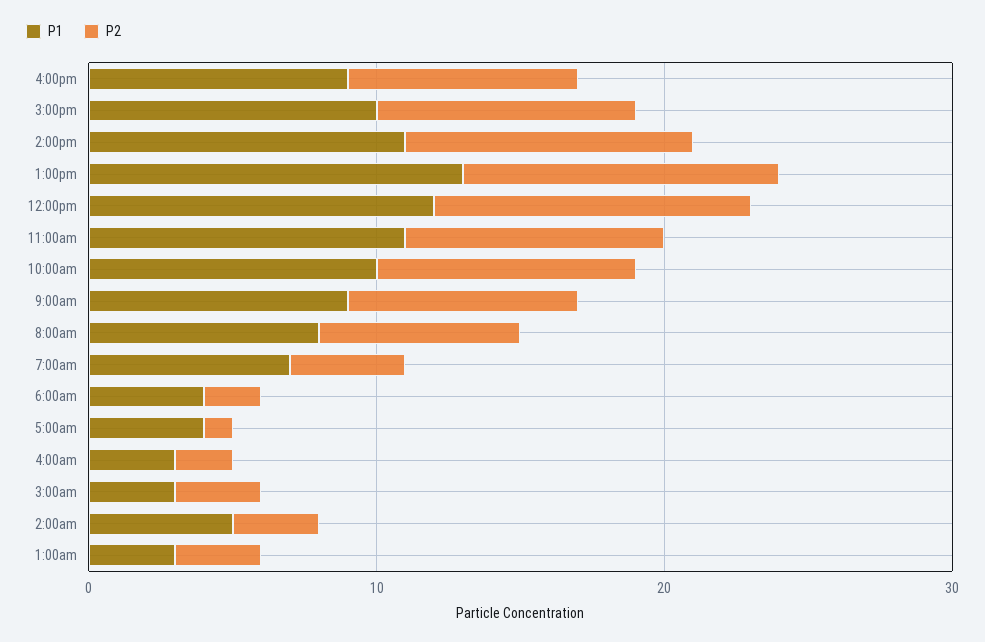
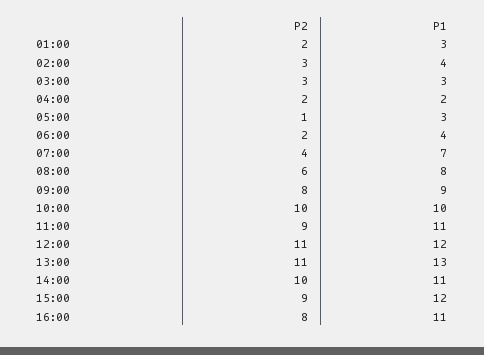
P1, 4:00pm: 9 -> 11
P1, 3:00pm: 10 -> 12
P2, 10:00am: 9 -> 10
P2, 8:00am: 7 -> 6
P1, 5:00am: 4 -> 3
P1, 4:00am: 3 -> 2
P1, 2:00am: 5 -> 4
P2, 1:00am: 3 -> 2

